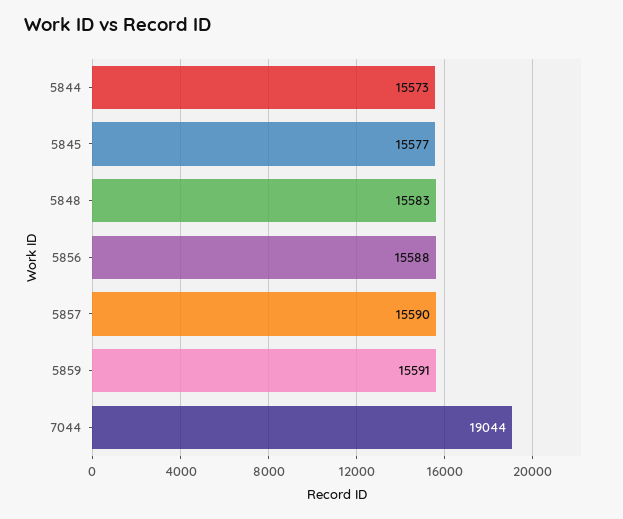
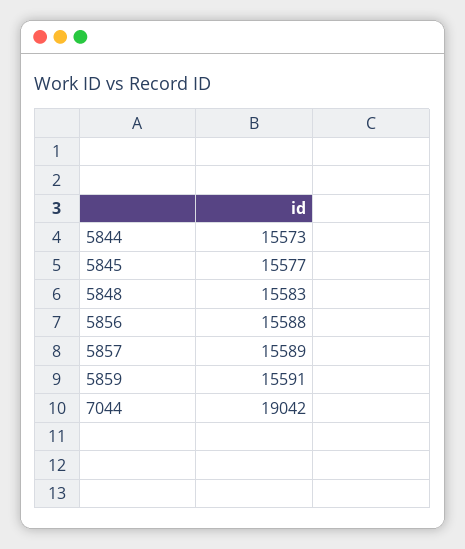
5857: 15590 -> 15589
7044: 19044 -> 19042

